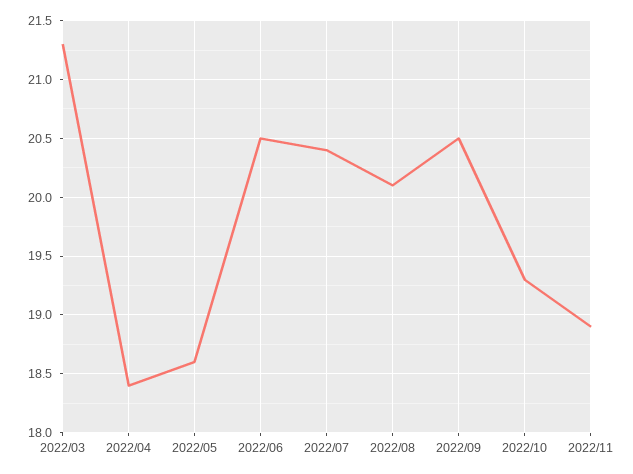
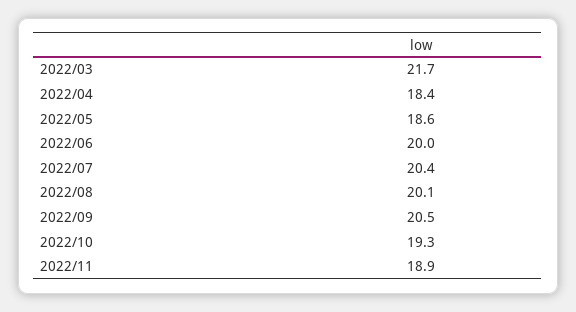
2022/03: 21.3 -> 21.7
2022/06: 20.5 -> 20

